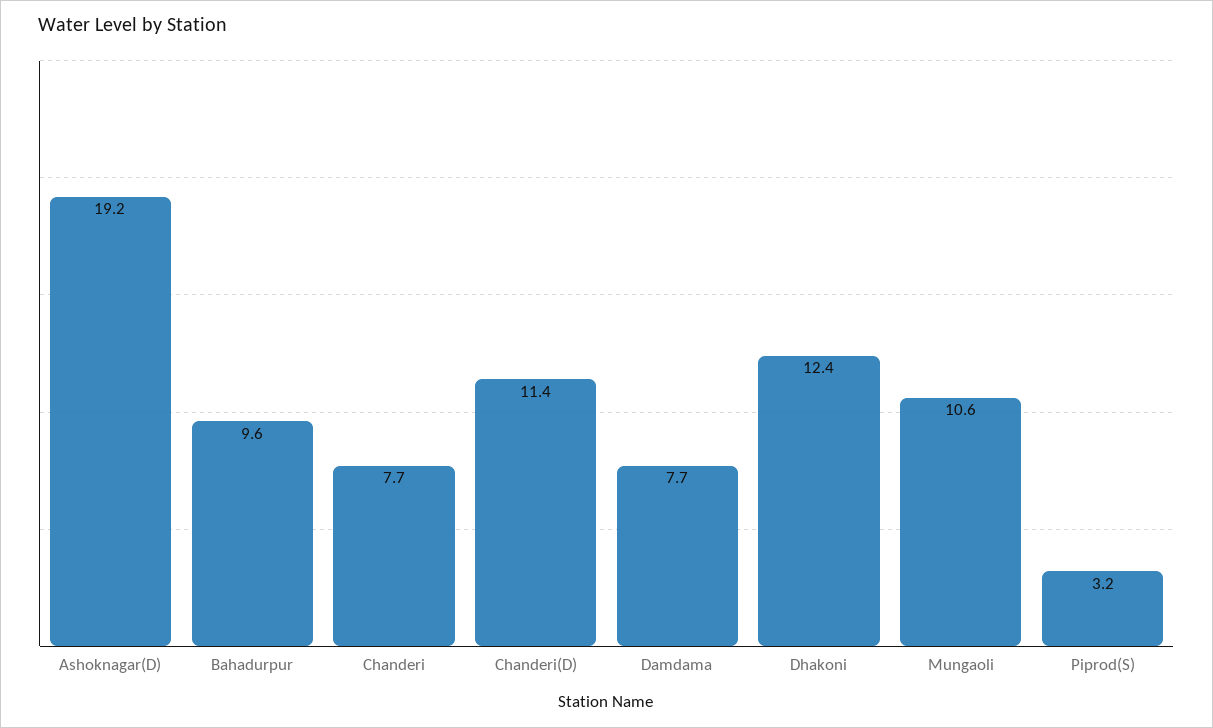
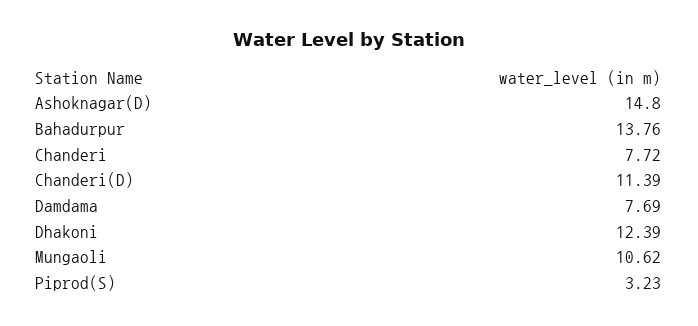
Ashoknagar(D): 19.2 -> 14.8
Bahadurpur: 9.6 -> 13.76

